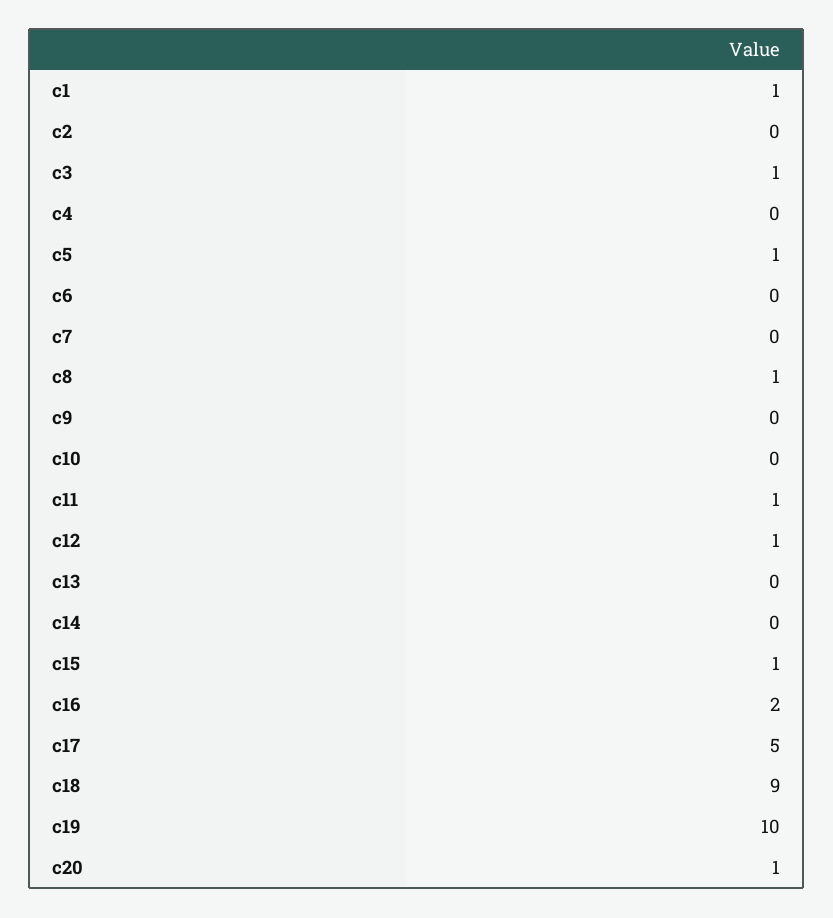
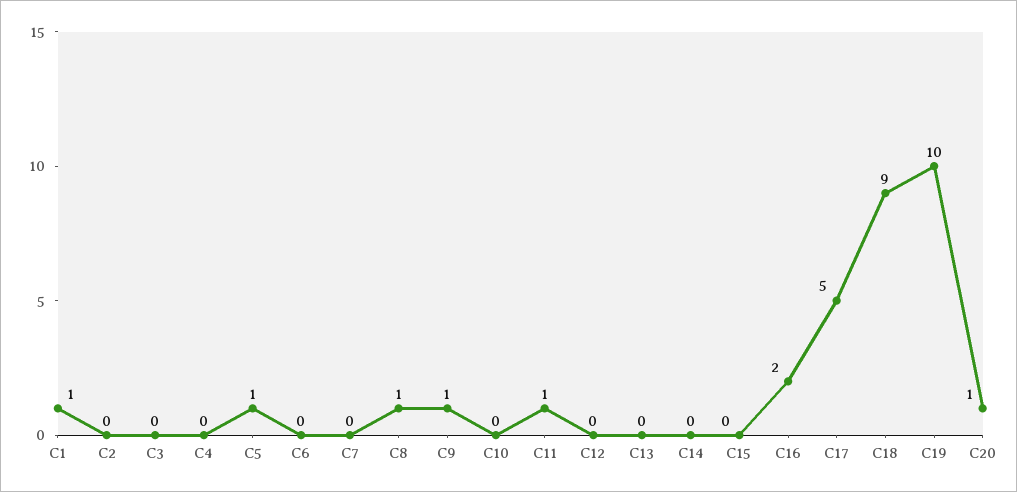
c3: 1 -> 0
c9: 0 -> 1
c12: 1 -> 0
c15: 1 -> 0

